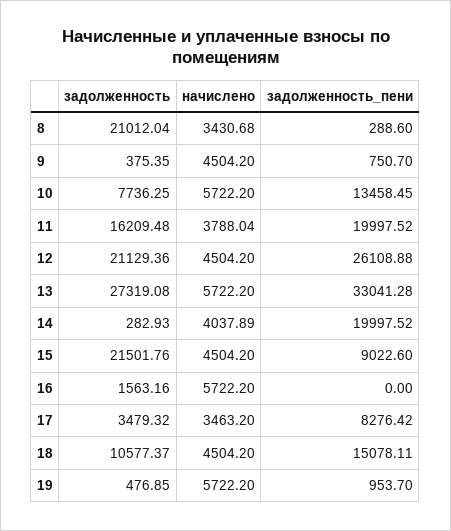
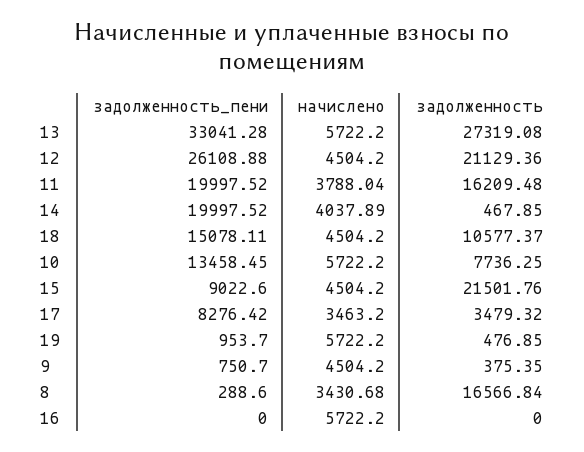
задолженность, 8: 21012.04 -> 16566.84
задолженность, 14: 282.93 -> 467.85
задолженность, 16: 1563.16 -> 0

